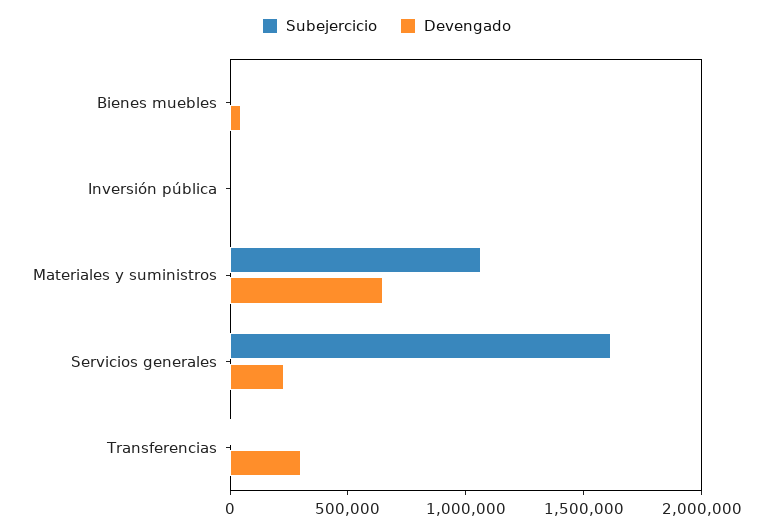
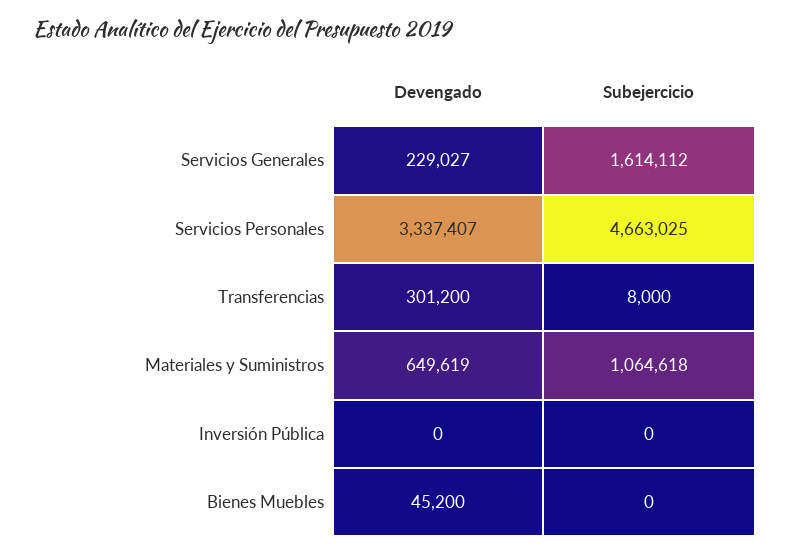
Devengado, Servicios Personales: none -> 3337407
Subejercicio, Servicios Personales: none -> 4663025

